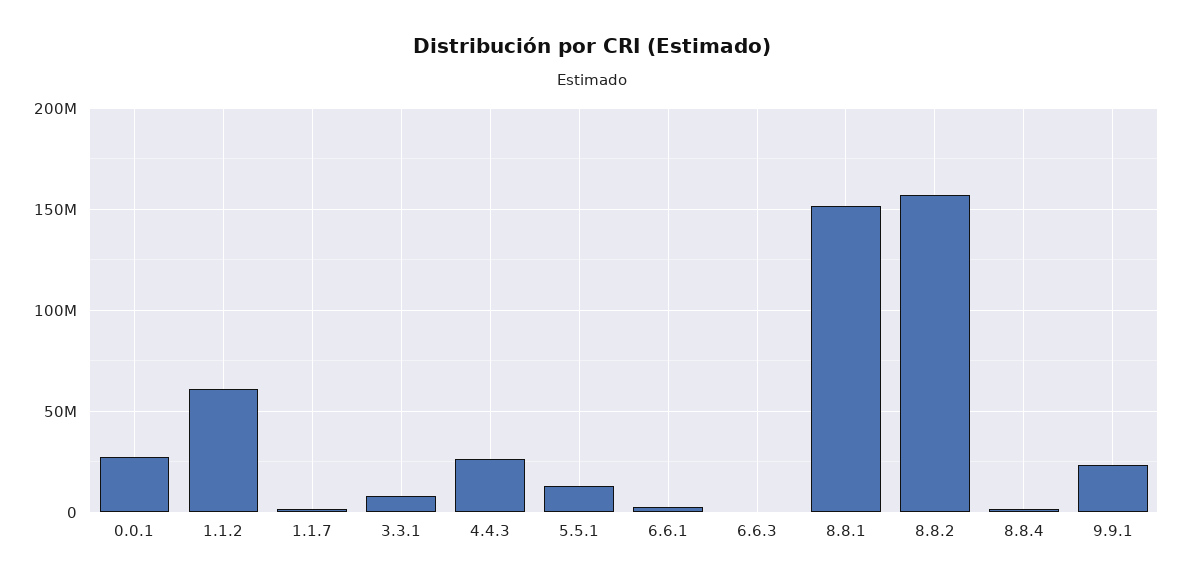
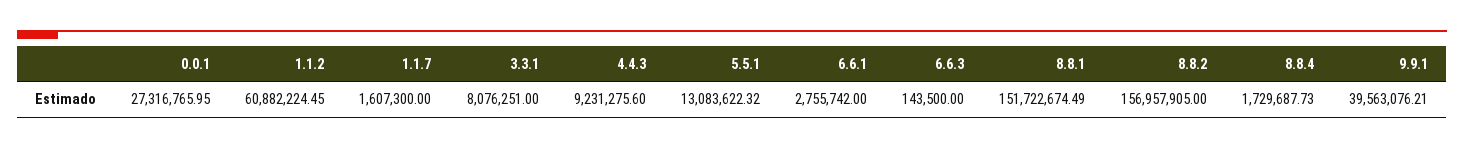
4.4.3: 25000000 -> 9231275.6
9.9.1: 25000000 -> 39563076.21

